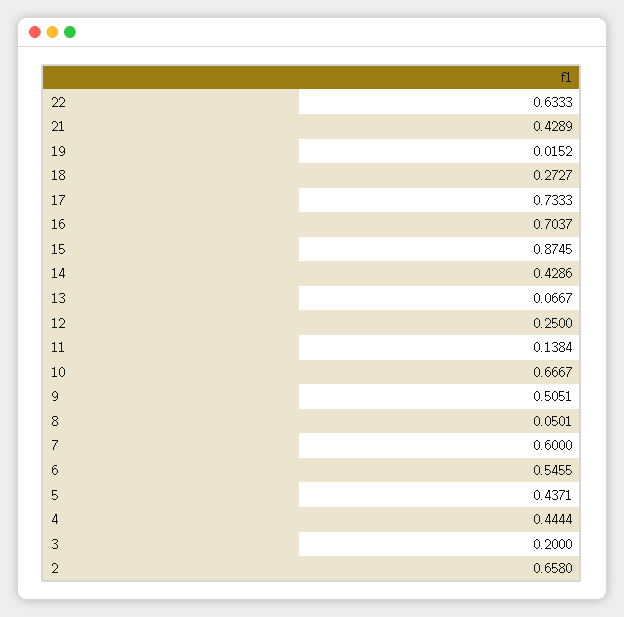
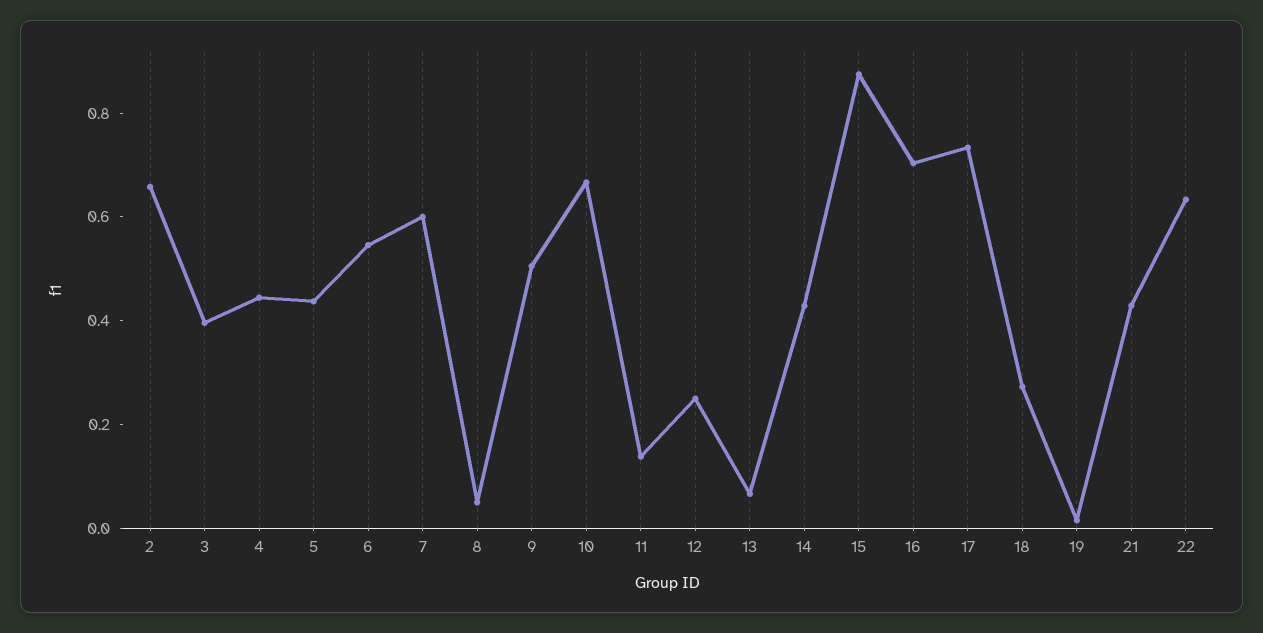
3: 0.2 -> 0.4

